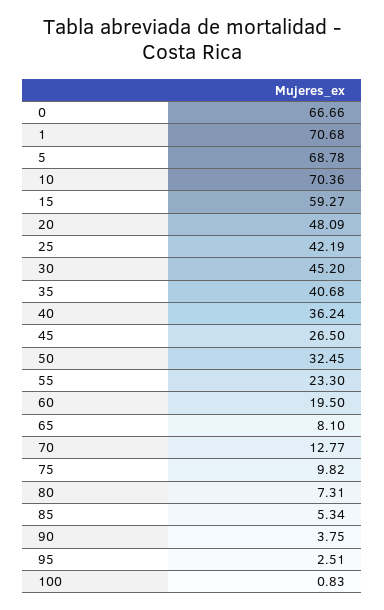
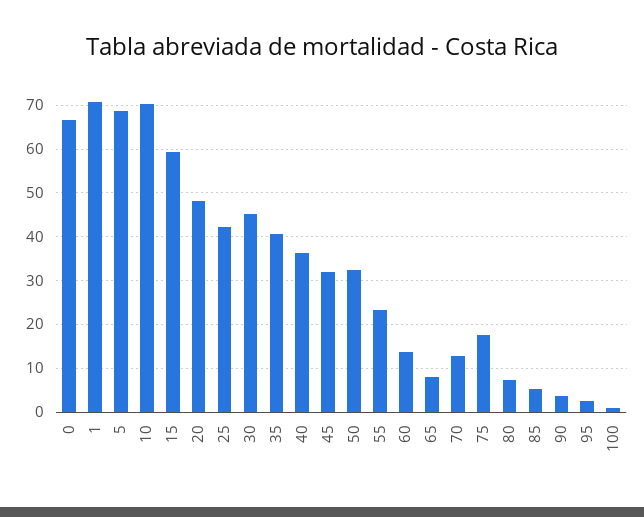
45: 26.5 -> 32
60: 19.5 -> 14
75: 9.82 -> 18

